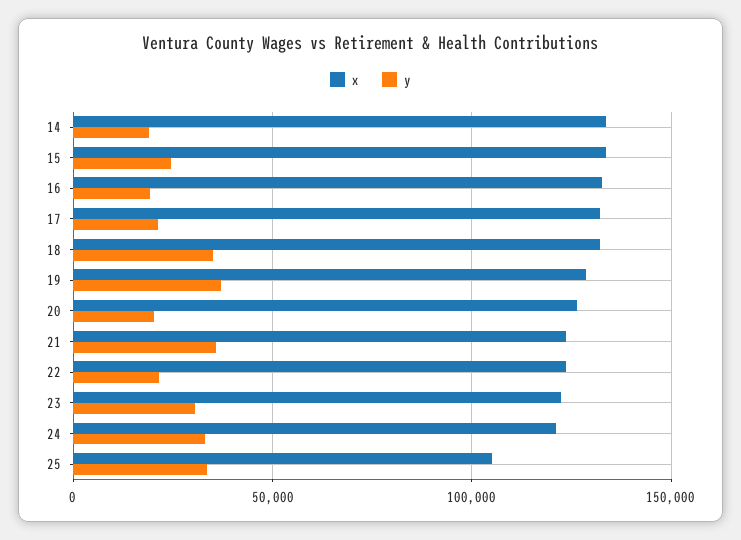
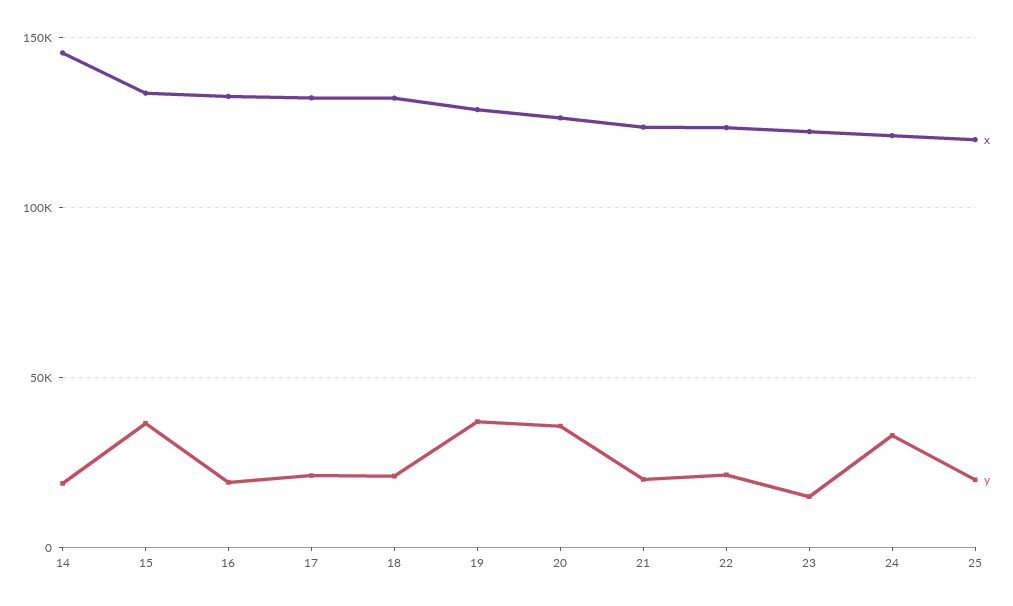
x, 14: 135000 -> 145000
y, 15: 25000 -> 35000
y, 18: 35000 -> 20000
y, 20: 20000 -> 35000
y, 21: 35000 -> 20000
y, 23: 30000 -> 15000
x, 25: 105000 -> 120000
y, 25: 35000 -> 20000

